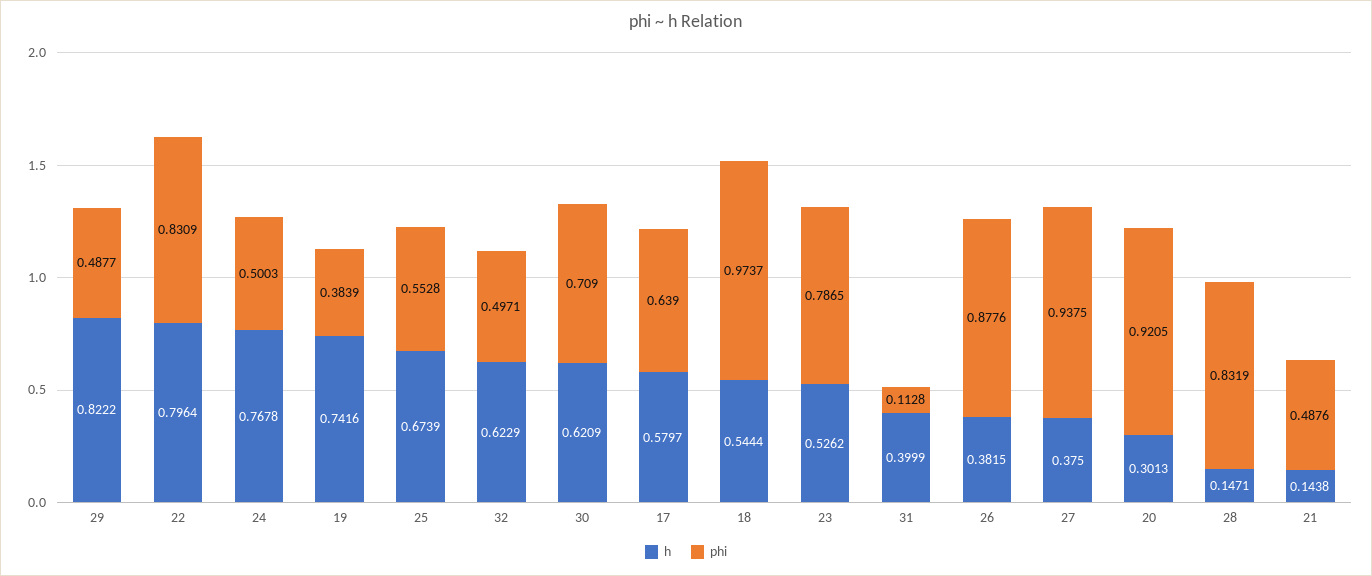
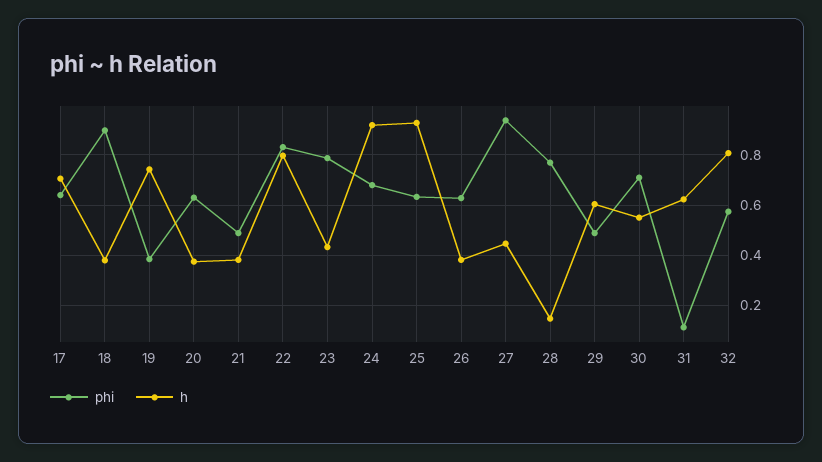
h, 29: 0.8222 -> 0.6
h, 24: 0.7678 -> 0.925
phi, 24: 0.5003 -> 0.675
h, 25: 0.6739 -> 0.925
phi, 25: 0.5528 -> 0.625
h, 32: 0.6229 -> 0.8
phi, 32: 0.4971 -> 0.575
h, 30: 0.6209 -> 0.55
h, 17: 0.5797 -> 0.7
h, 18: 0.5444 -> 0.375
phi, 18: 0.9737 -> 0.9
h, 23: 0.5262 -> 0.425
h, 31: 0.3999 -> 0.625
phi, 26: 0.8776 -> 0.625
h, 27: 0.375 -> 0.45
h, 20: 0.3013 -> 0.375
phi, 20: 0.9205 -> 0.625
phi, 28: 0.8319 -> 0.775
h, 21: 0.1438 -> 0.375

